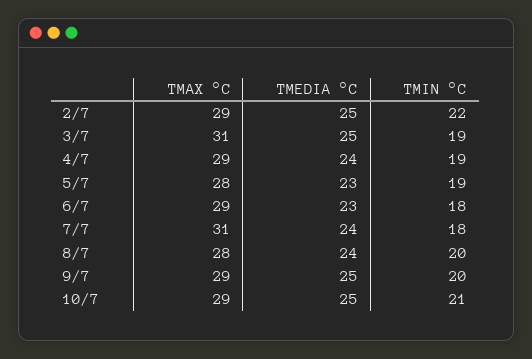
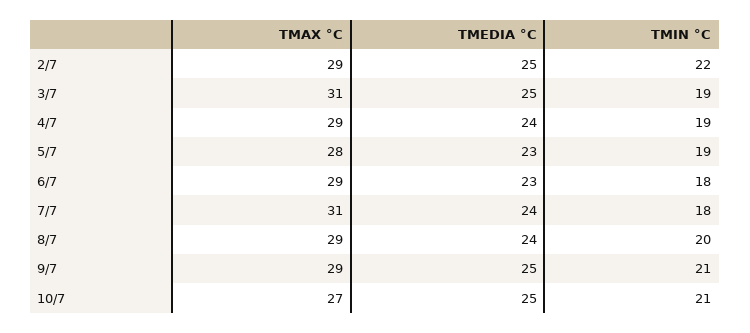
TMAX °C, 8/7: 28 -> 29
TMIN °C, 9/7: 20 -> 21
TMAX °C, 10/7: 29 -> 27

